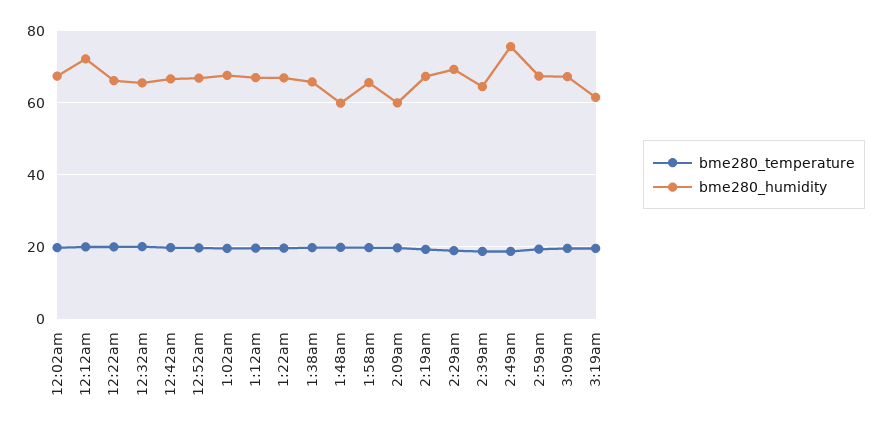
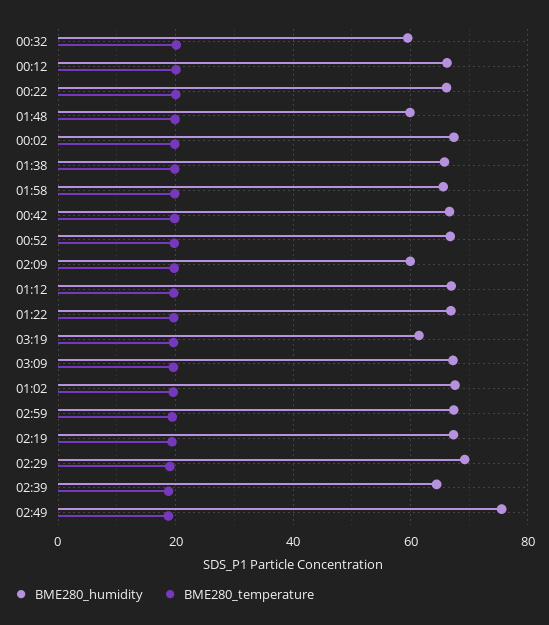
bme280_humidity, 12:12am: 72 -> 66
bme280_humidity, 12:32am: 66 -> 60

